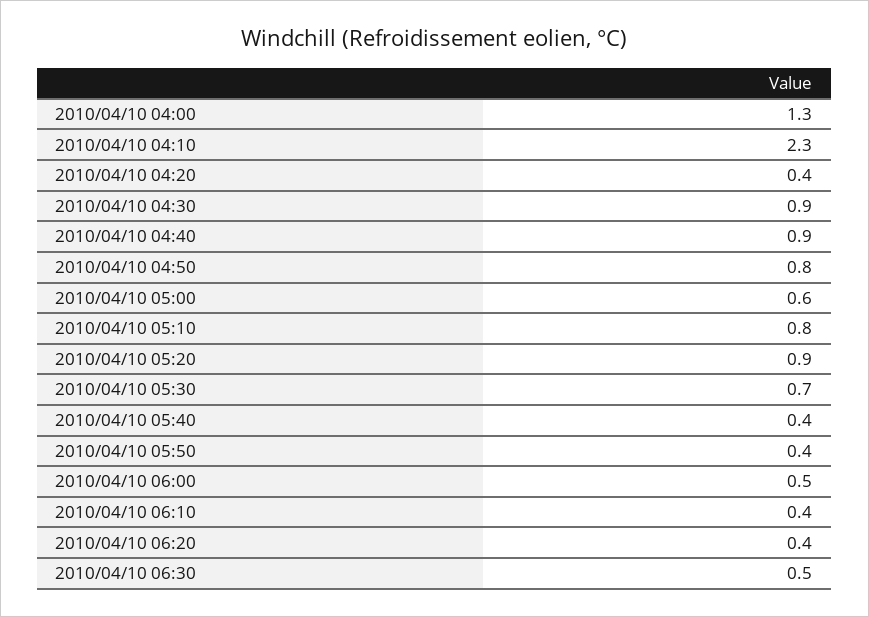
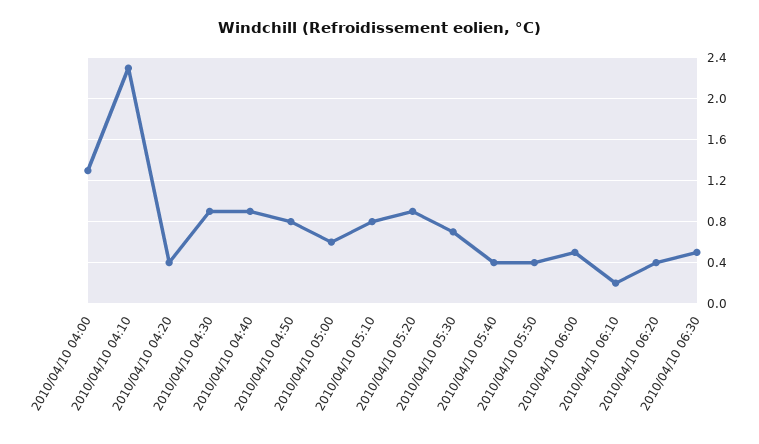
2010/04/10 06:10: 0.4 -> 0.2

